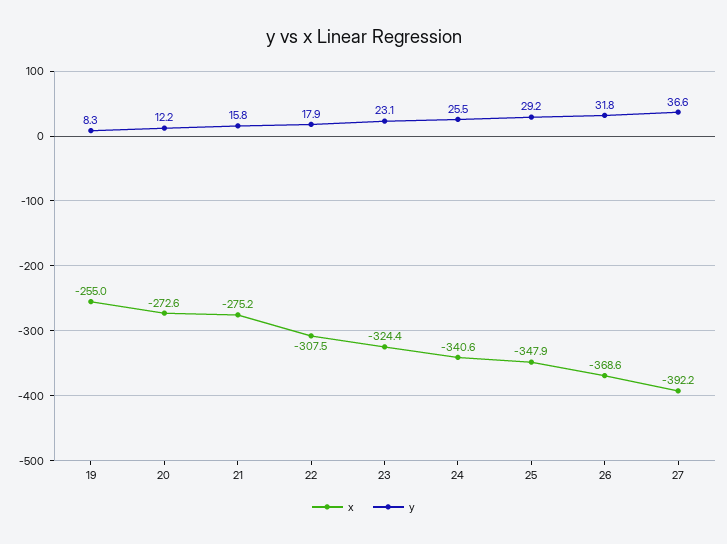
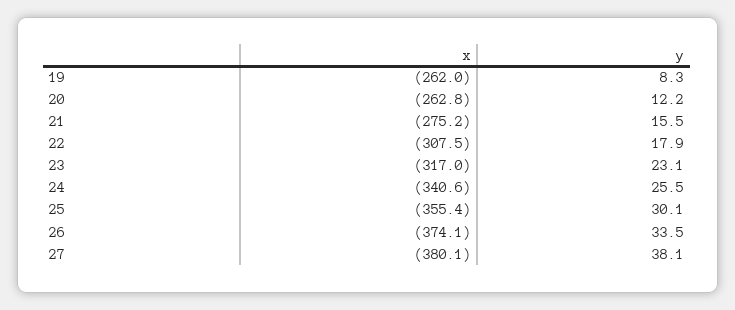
x, 19: -255 -> -262
x, 20: -272.6 -> -262.8
y, 21: 15.8 -> 15.5
x, 23: -324.4 -> -317
x, 25: -347.9 -> -355.4
y, 25: 29.2 -> 30.1
x, 26: -368.6 -> -374.1
y, 26: 31.8 -> 33.5
x, 27: -392.2 -> -380.1
y, 27: 36.6 -> 38.1

